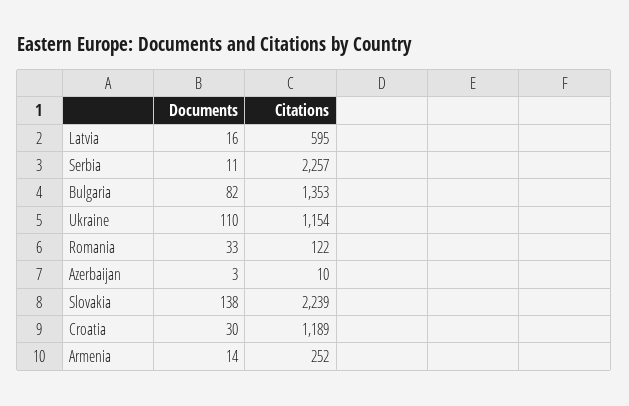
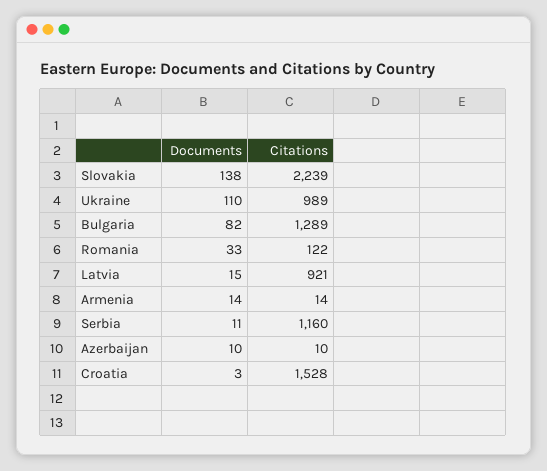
Documents, Latvia: 16 -> 15
Citations, Latvia: 595 -> 921
Citations, Serbia: 2257 -> 1160
Citations, Bulgaria: 1353 -> 1289
Citations, Ukraine: 1154 -> 989
Documents, Azerbaijan: 3 -> 10
Documents, Croatia: 30 -> 3
Citations, Croatia: 1189 -> 1528
Citations, Armenia: 252 -> 14

